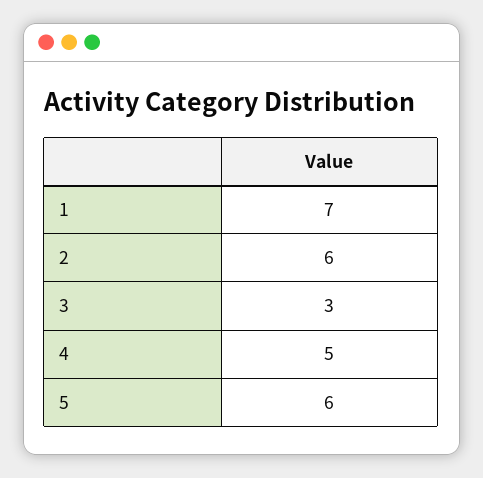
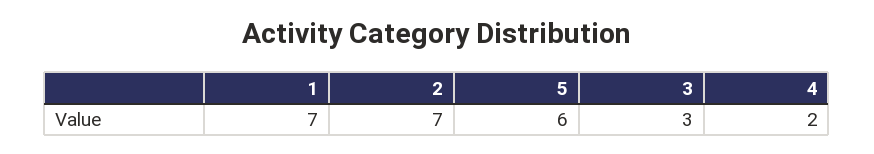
2: 6 -> 7
4: 5 -> 2

